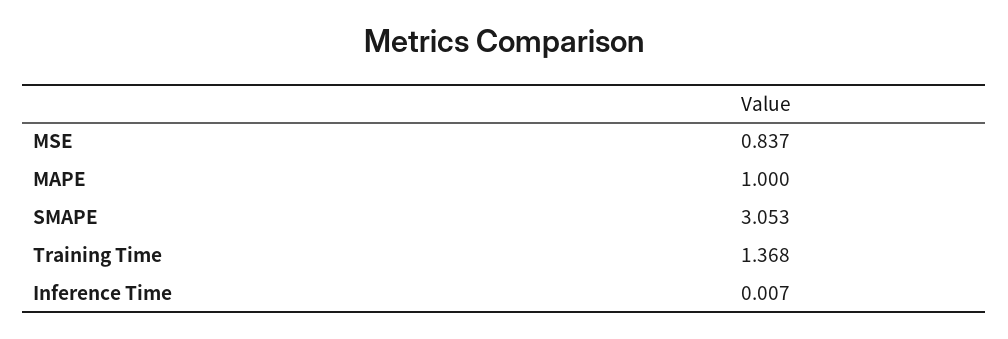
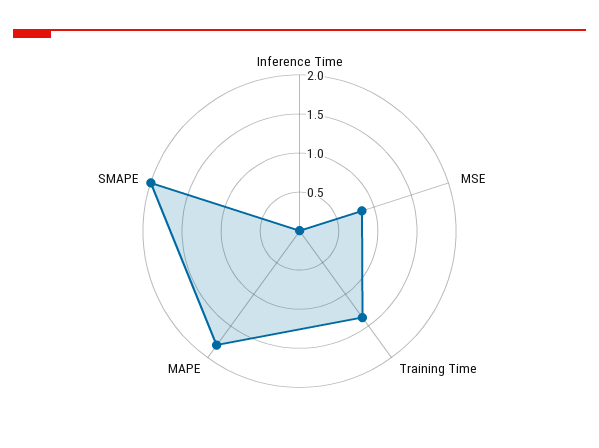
MAPE: 1 -> 1.75
SMAPE: 3.053 -> 2

